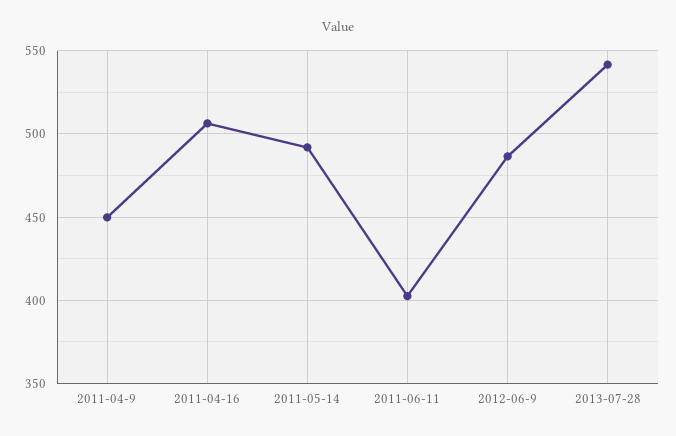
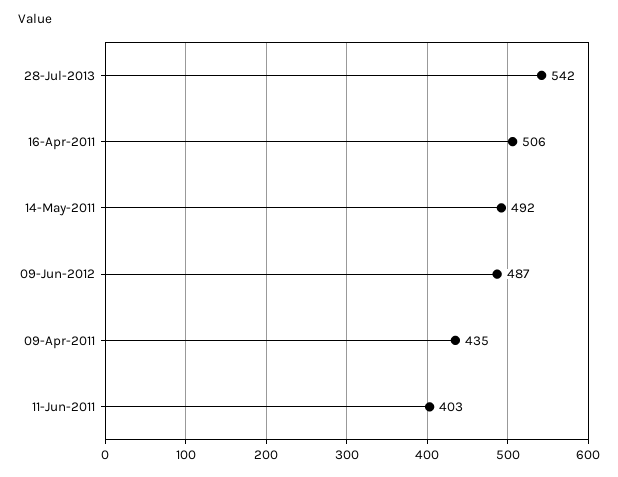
2011-04-9: 450 -> 435

